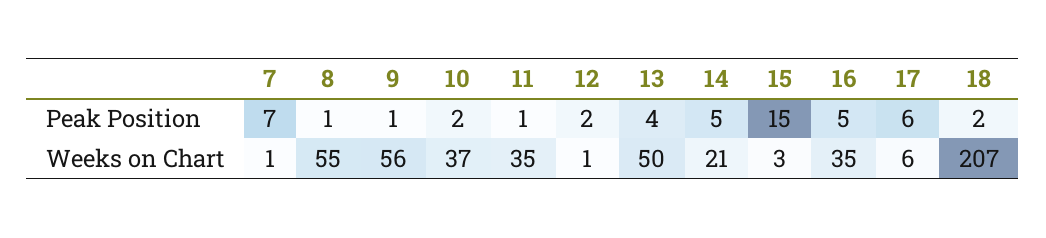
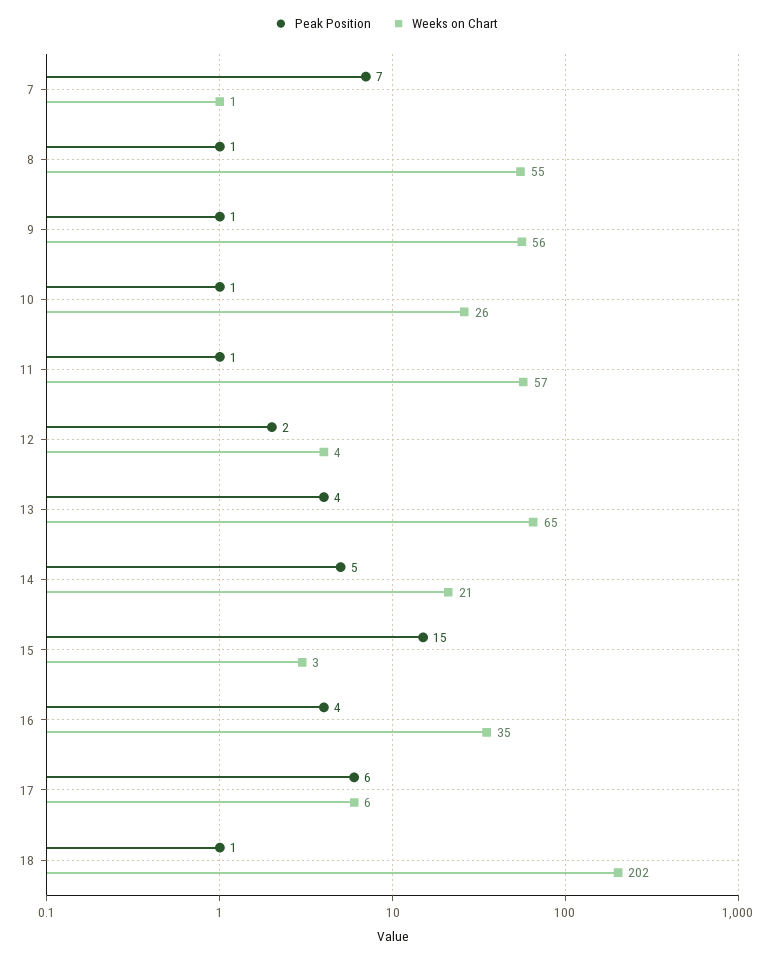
Peak Position, 10: 2 -> 1
Peak Position, 16: 5 -> 4
Peak Position, 18: 2 -> 1
Weeks on Chart, 10: 37 -> 26
Weeks on Chart, 11: 35 -> 57
Weeks on Chart, 12: 1 -> 4
Weeks on Chart, 13: 50 -> 65
Weeks on Chart, 18: 207 -> 202

